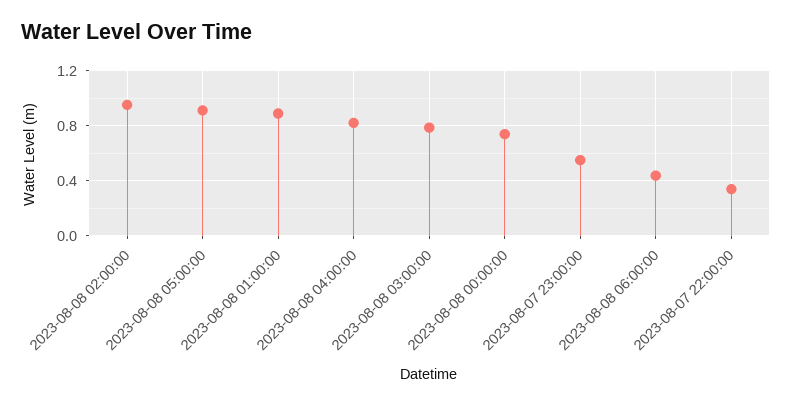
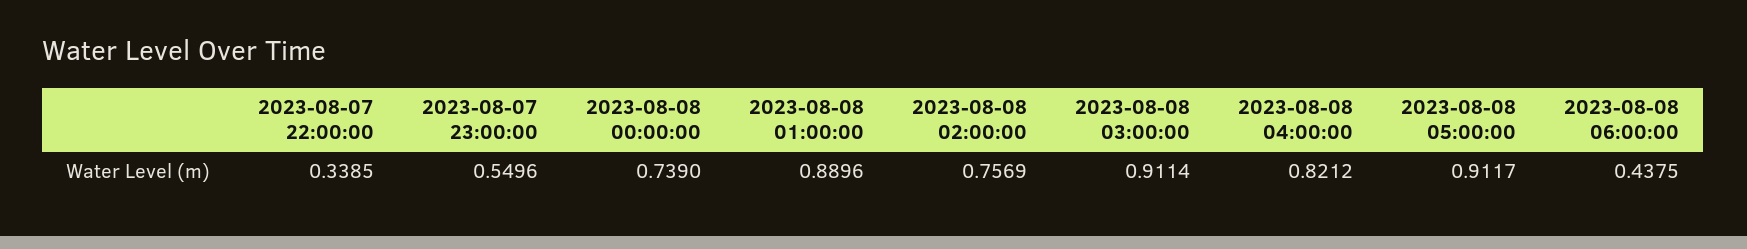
2023-08-08 02:00:00: 0.95 -> 0.7569
2023-08-08 03:00:00: 0.8 -> 0.9114

